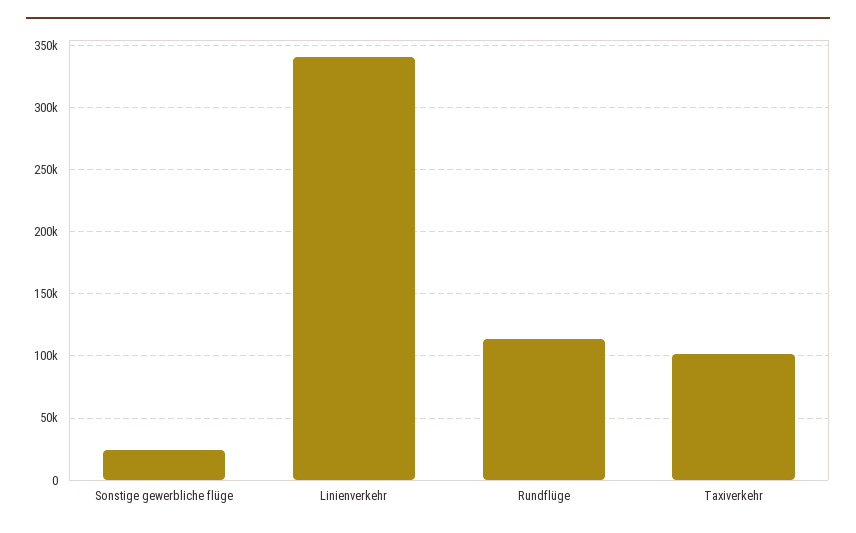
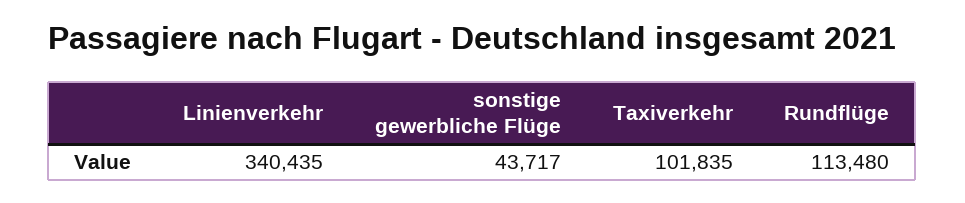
Sonstige gewerbliche flüge: 25000 -> 43717

